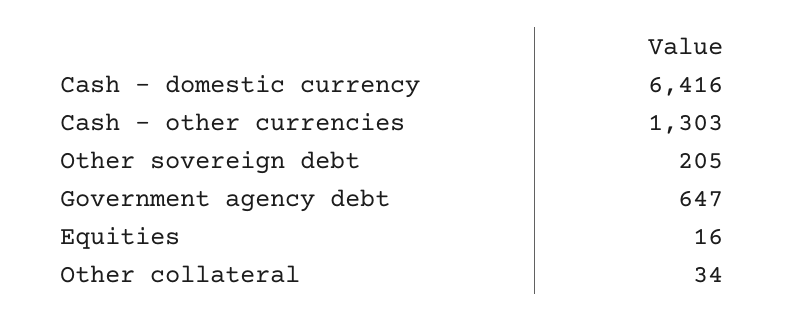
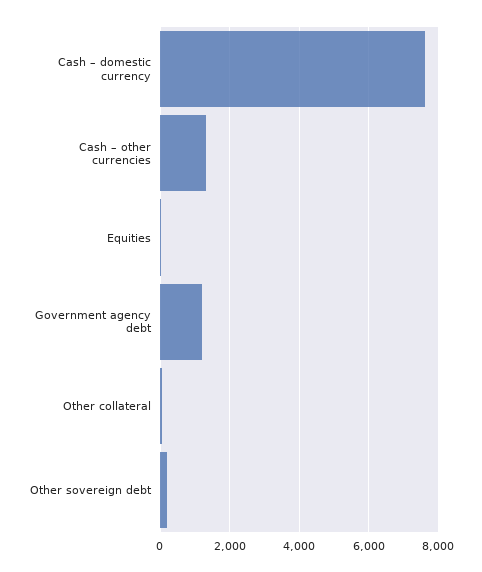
Cash – domestic currency: 6416 -> 7600
Government agency debt: 647 -> 1200

